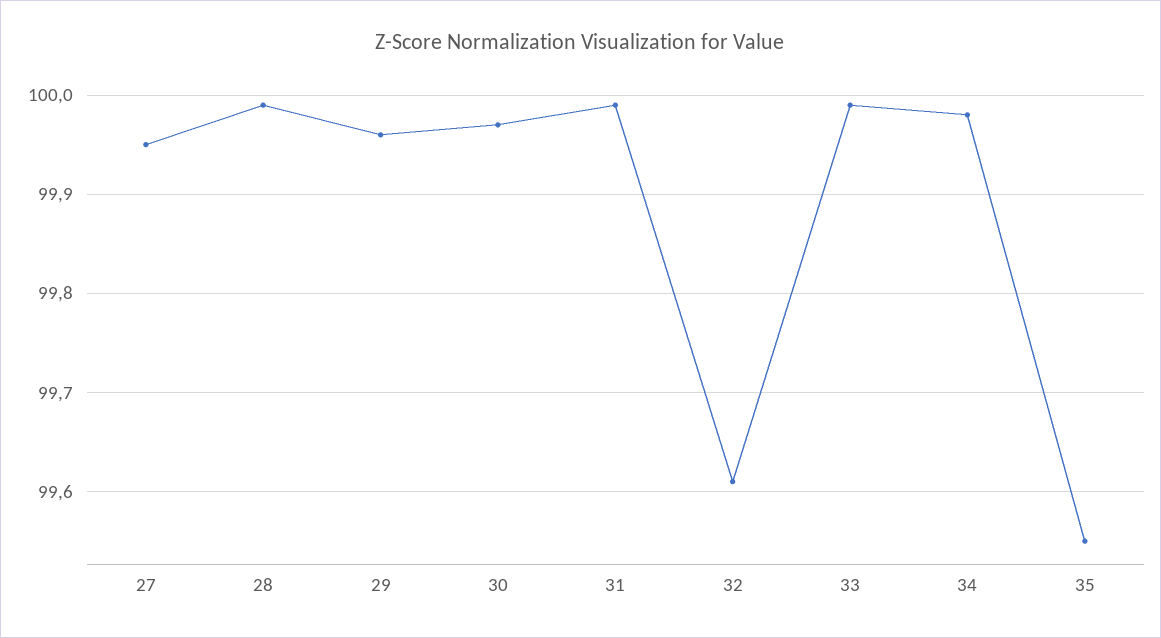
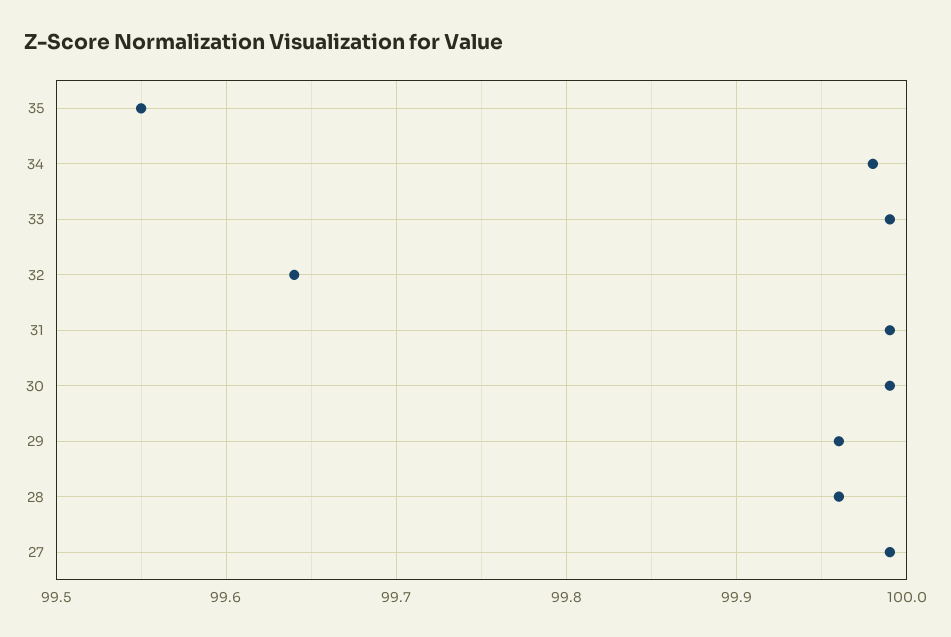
27: 99.95 -> 99.99
28: 99.99 -> 99.96
30: 99.97 -> 99.99
32: 99.61 -> 99.64

